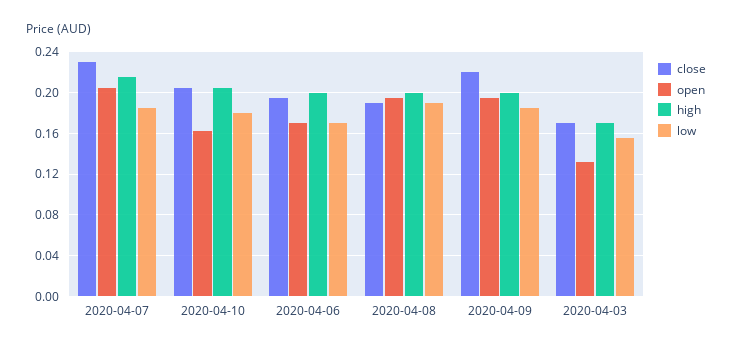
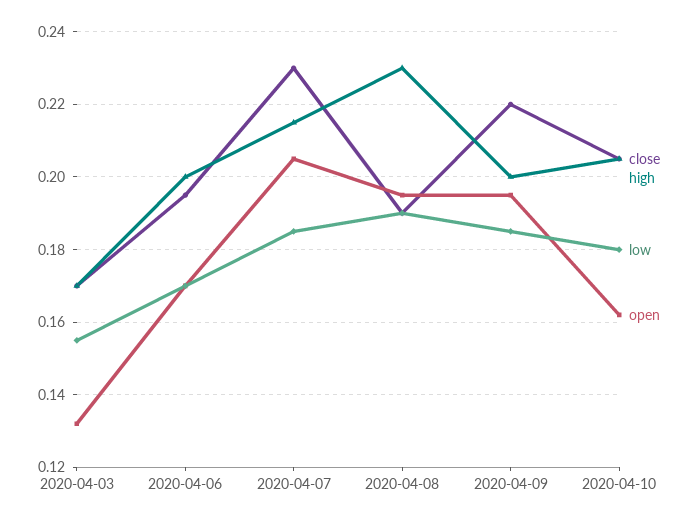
high, 2020-04-08: 0.2 -> 0.23

